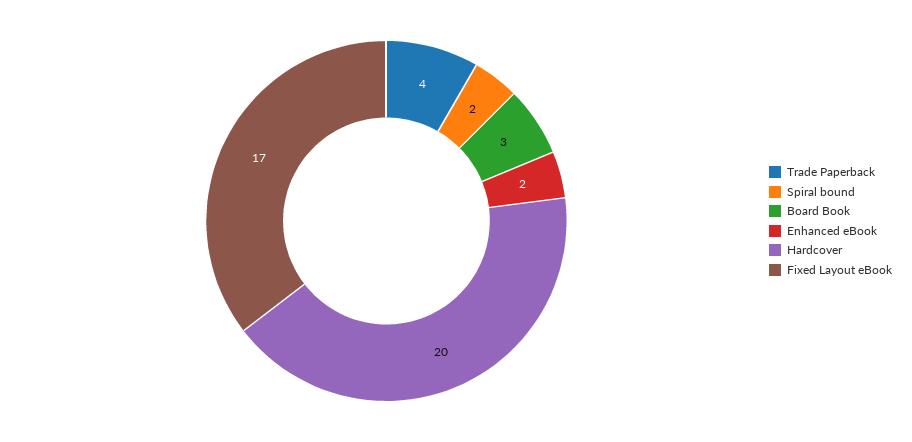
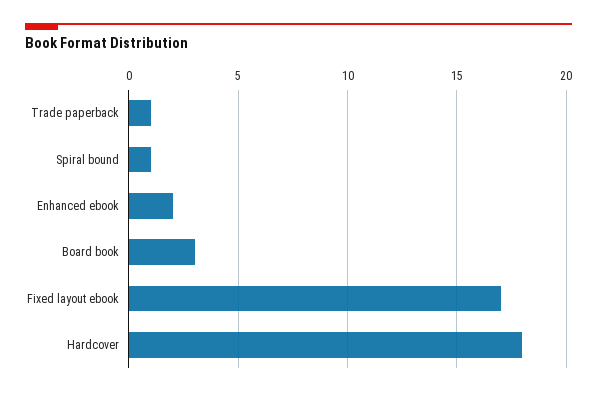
Trade Paperback: 4 -> 1
Spiral bound: 2 -> 1
Hardcover: 20 -> 18

